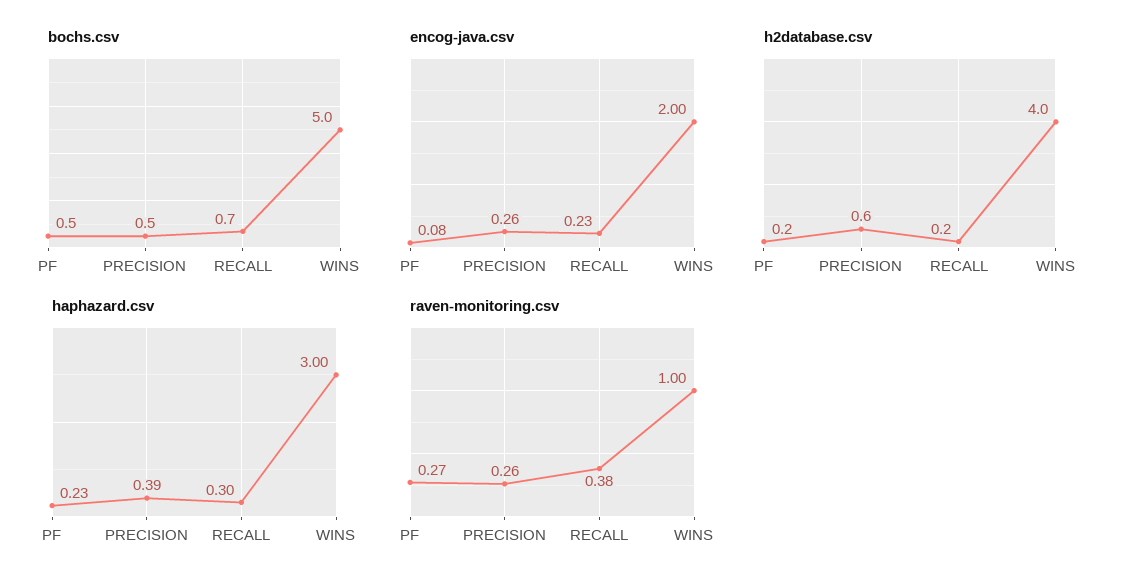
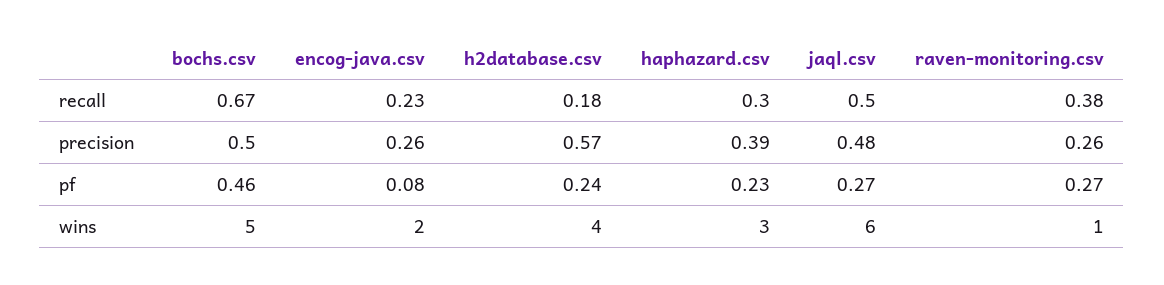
jaql.csv, RECALL: none -> 0.5
jaql.csv, PRECISION: none -> 0.48
jaql.csv, PF: none -> 0.27
jaql.csv, WINS: none -> 6

